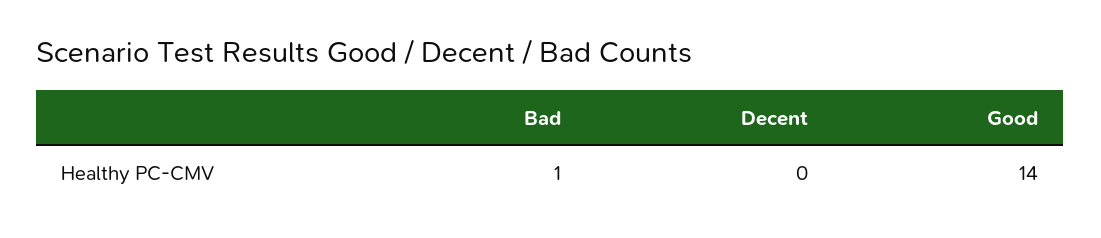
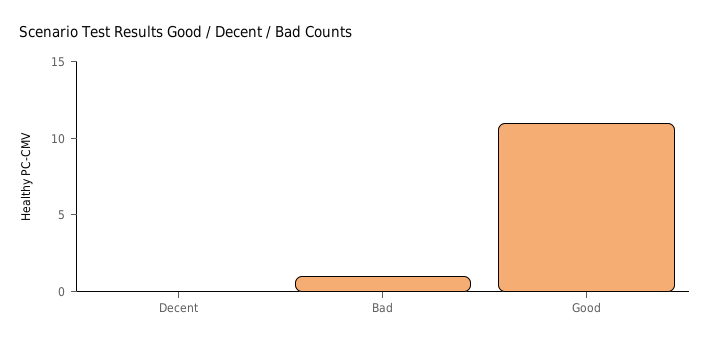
Good: 14 -> 11

